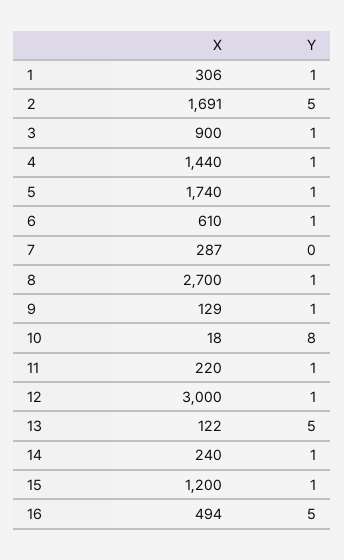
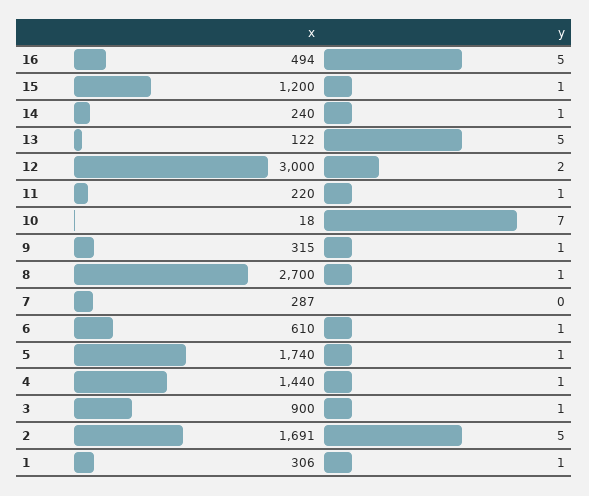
X, 9: 129 -> 315
Y, 10: 8 -> 7
Y, 12: 1 -> 2

